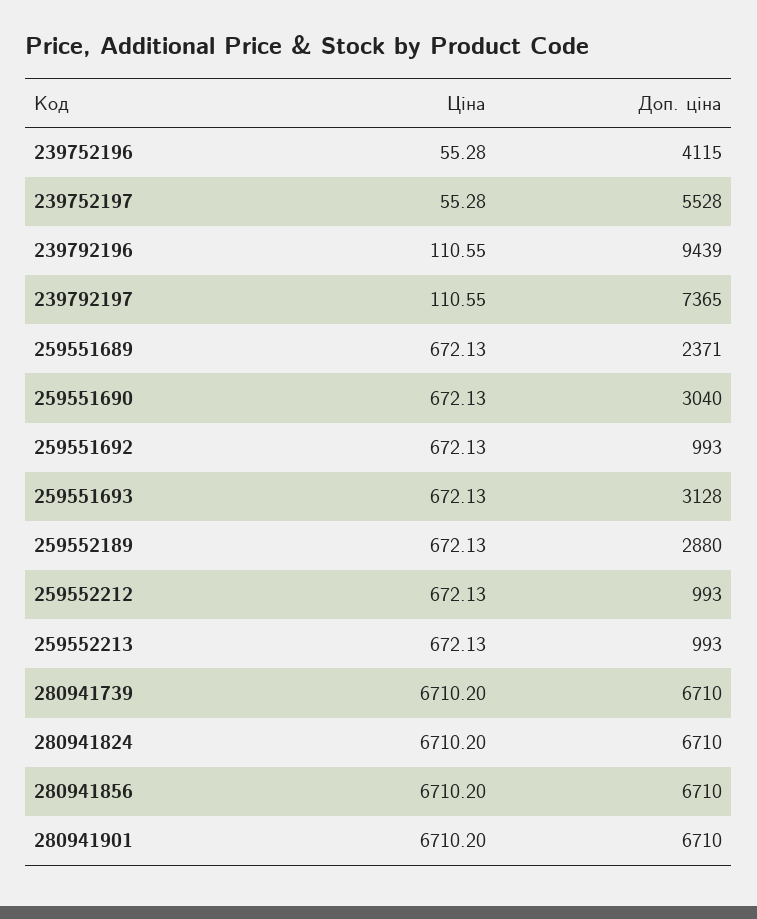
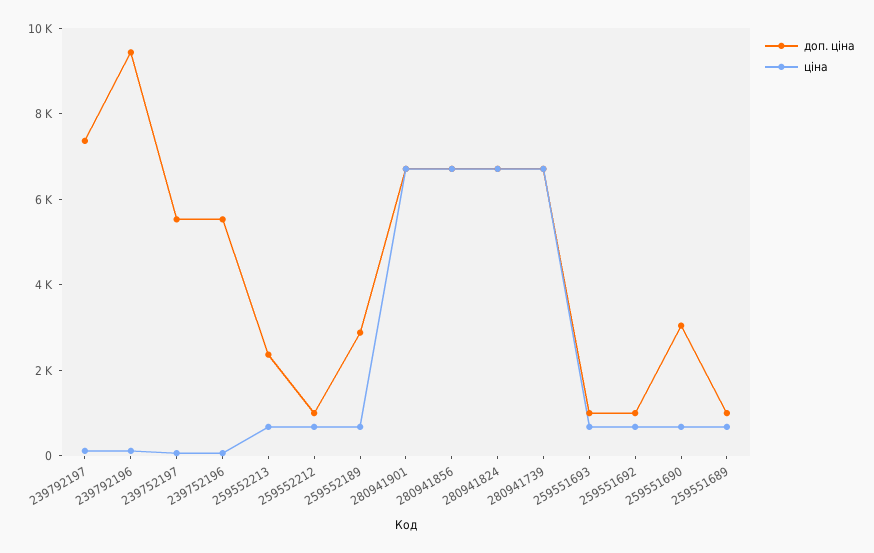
Доп. ціна, 239752196: 4115 -> 5500
Доп. ціна, 259551689: 2371 -> 1000
Доп. ціна, 259551693: 3128 -> 1000
Доп. ціна, 259552213: 993 -> 2500

